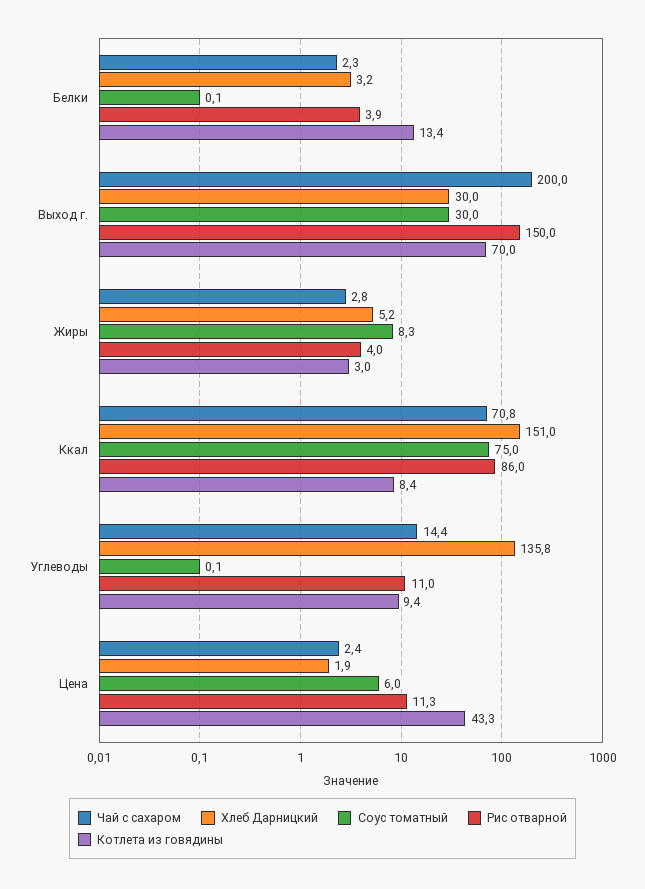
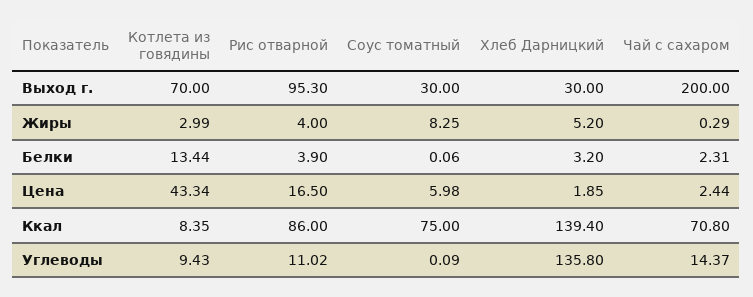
Рис отварной, Выход г.: 150 -> 95.3
Чай с сахаром, Жиры: 2.8 -> 0.29
Хлеб Дарницкий, Ккал: 151 -> 139.4
Рис отварной, Цена: 11.3 -> 16.5

